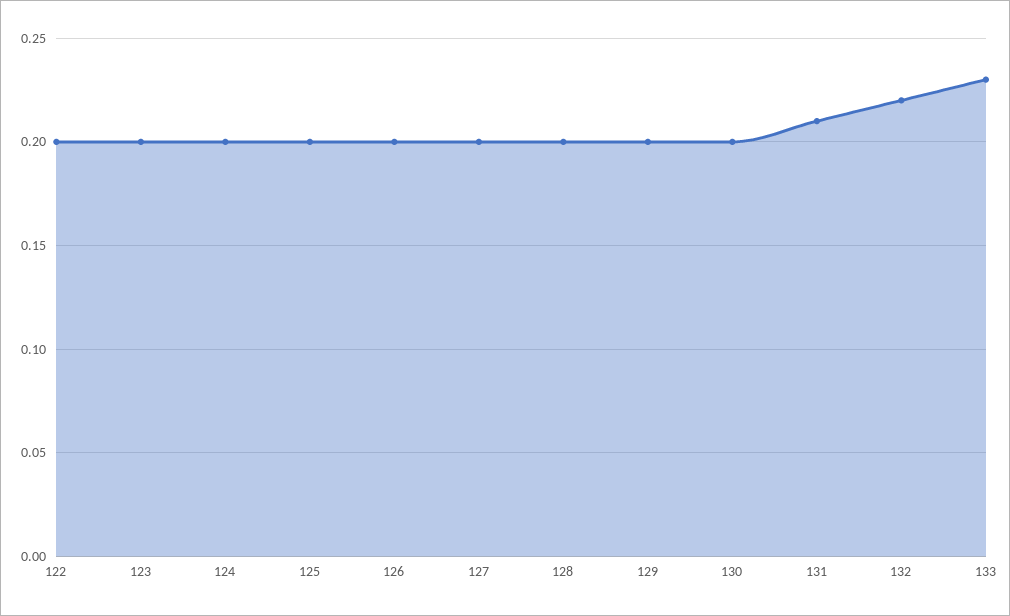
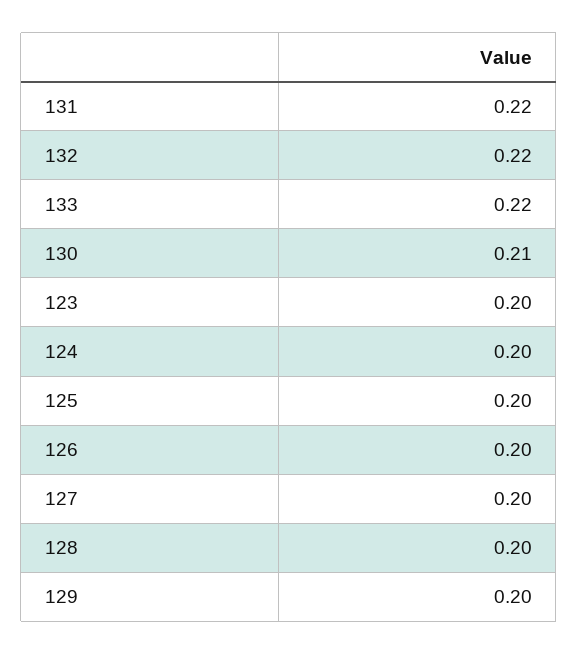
122: 0.2 -> none
130: 0.2 -> 0.21
131: 0.21 -> 0.22
133: 0.23 -> 0.22

